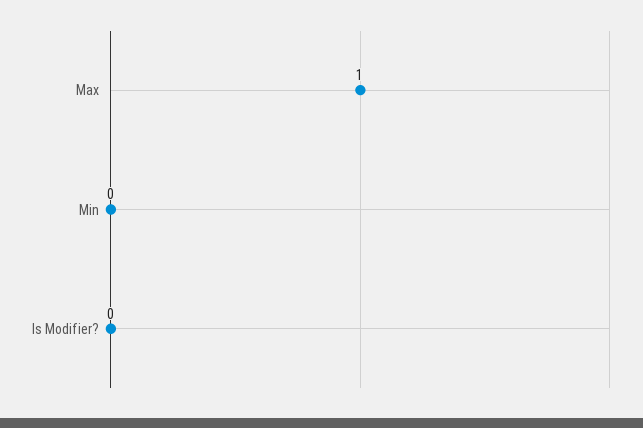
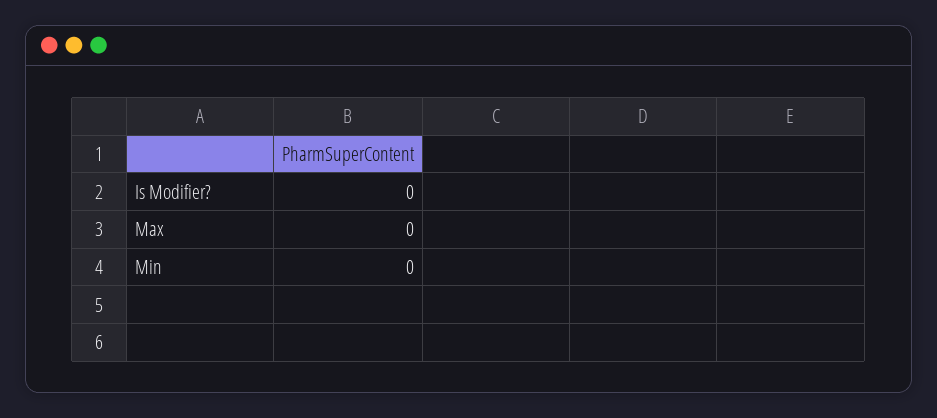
Max: 1 -> 0

